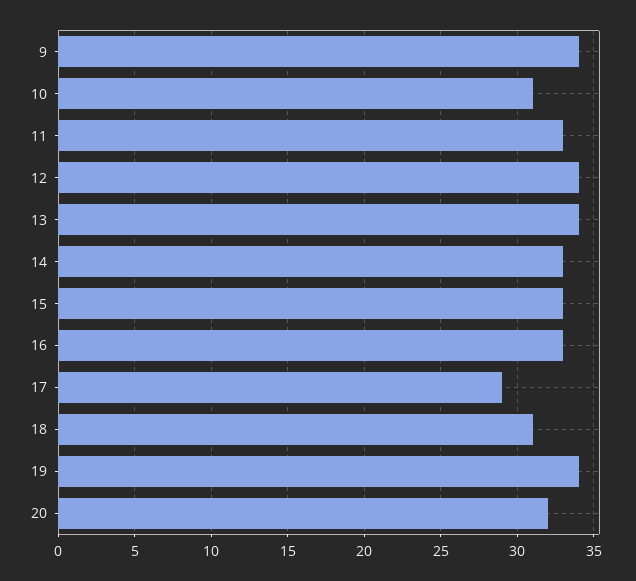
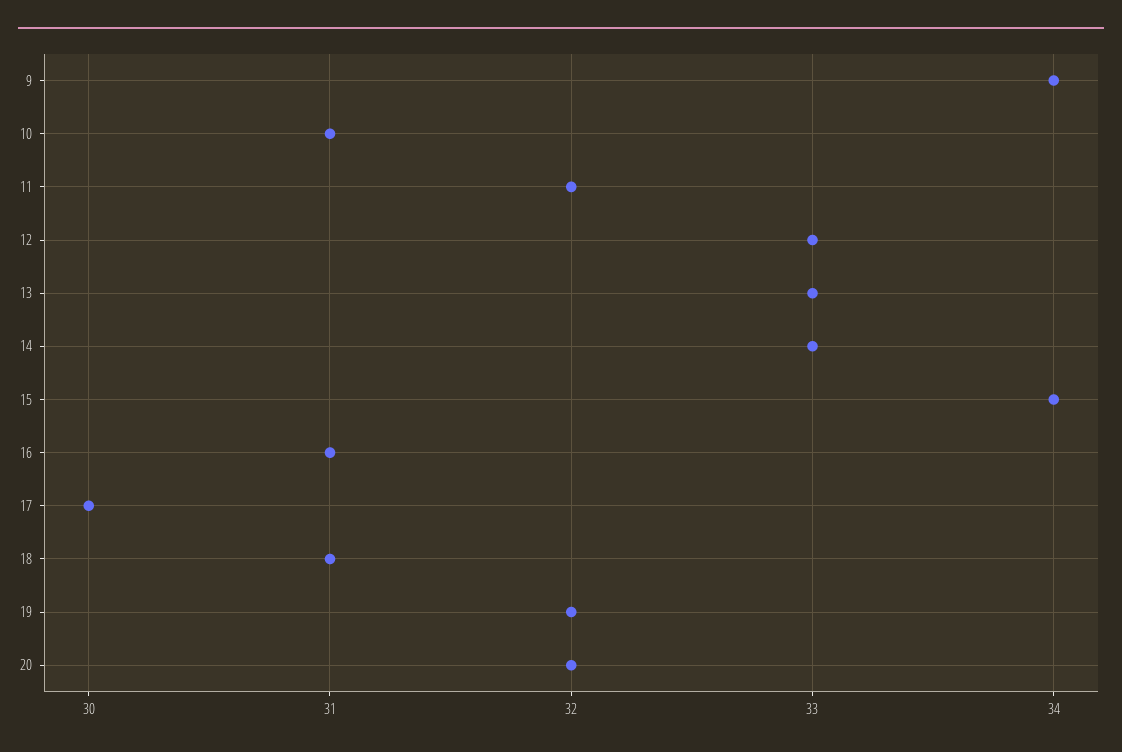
11: 33 -> 32
12: 34 -> 33
13: 34 -> 33
15: 33 -> 34
16: 33 -> 31
17: 29 -> 30
19: 34 -> 32

